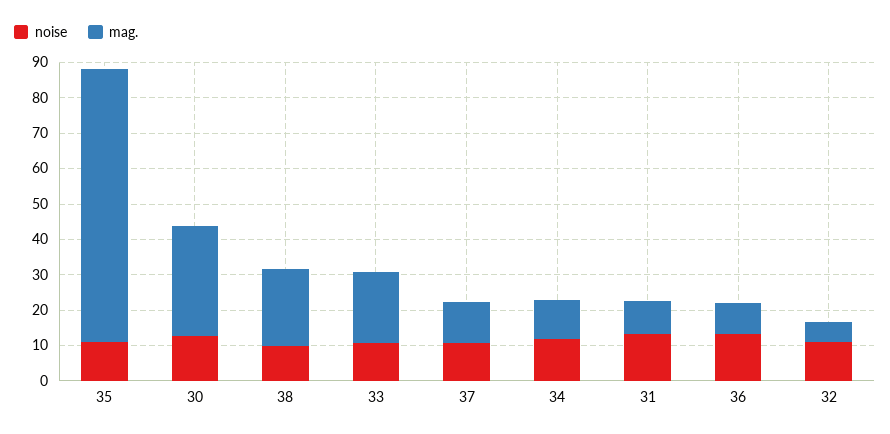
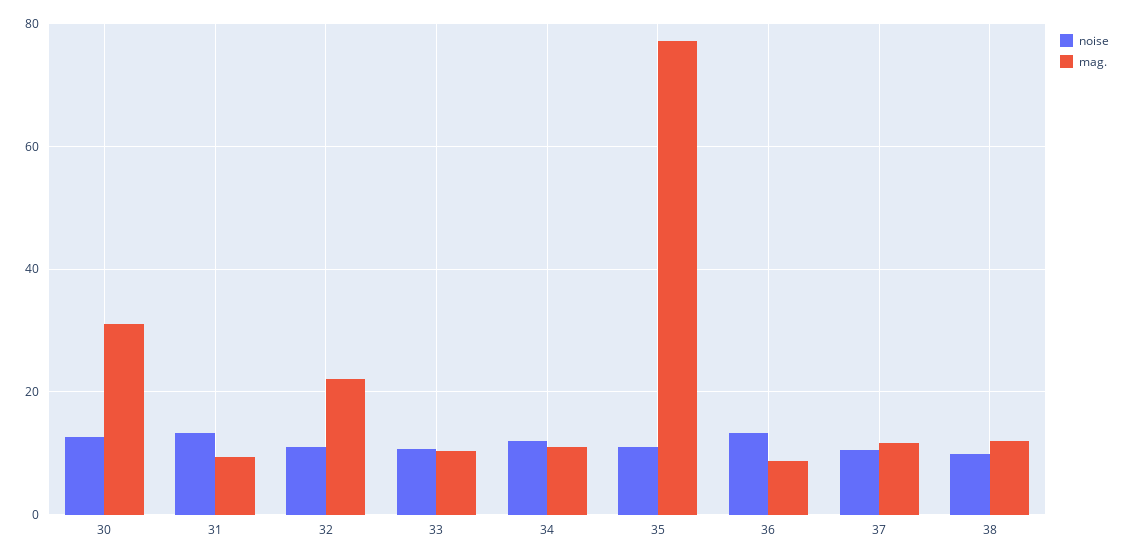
mag., 38: 22.5 -> 12
mag., 33: 20 -> 10
mag., 32: 5 -> 22

